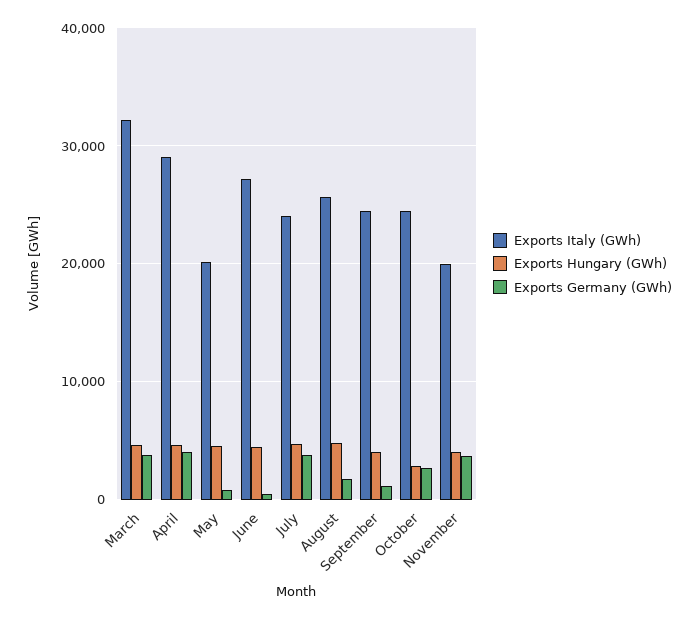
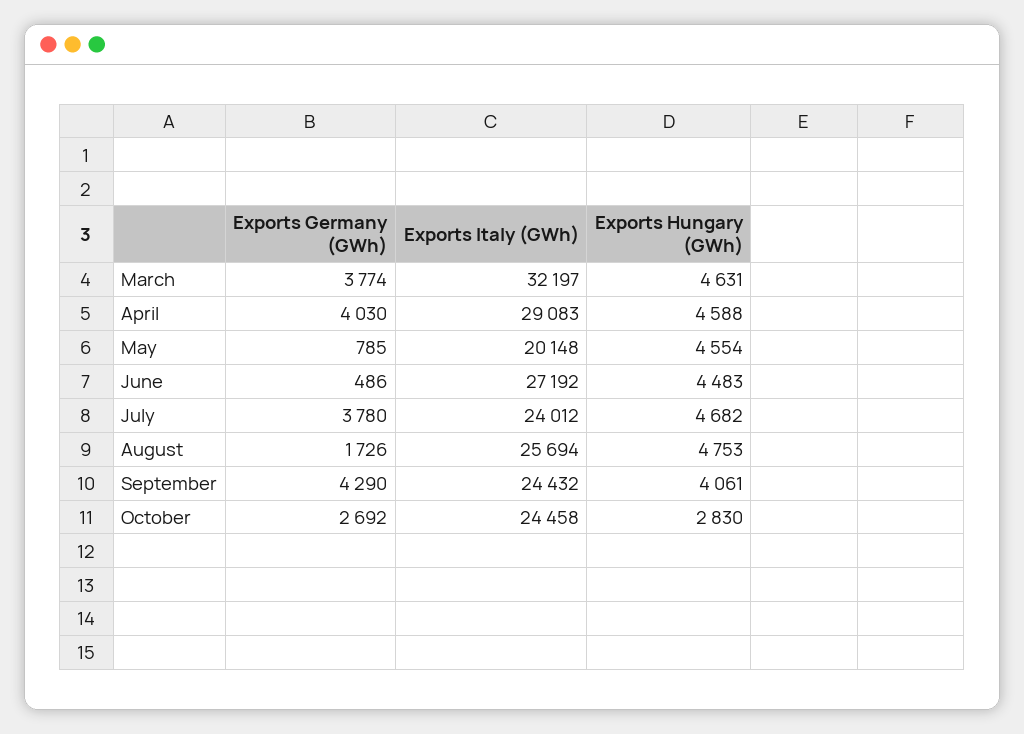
Exports Germany (GWh), September: 1000 -> 4290
Exports Italy (GWh), November: 20000 -> none
Exports Hungary (GWh), November: 4000 -> none
Exports Germany (GWh), November: 4000 -> none

